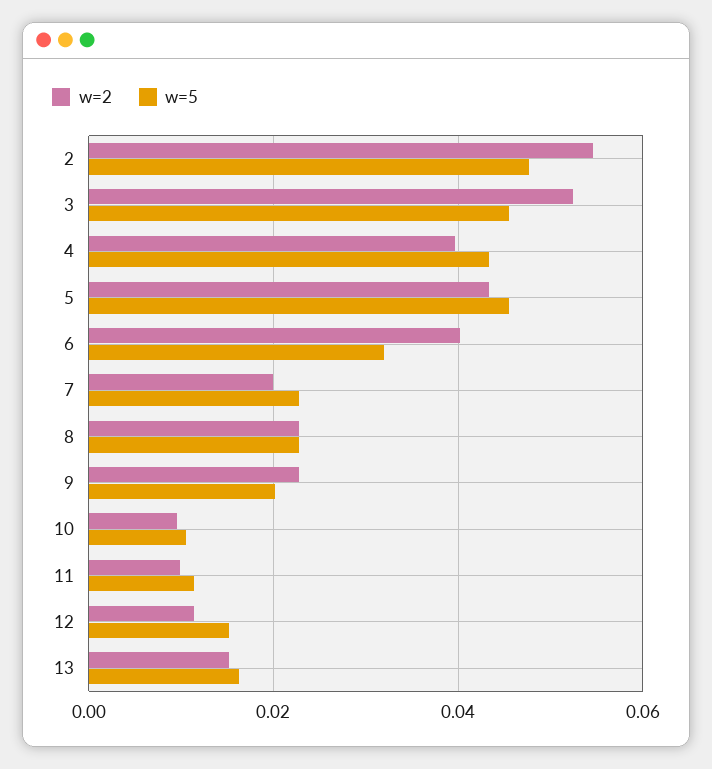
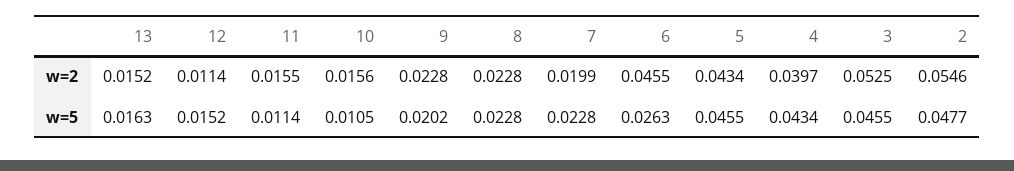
w=2, 6: 0.04 -> 0.0455
w=5, 6: 0.032 -> 0.0263
w=2, 10: 0.01 -> 0.0156
w=2, 11: 0.01 -> 0.0155

